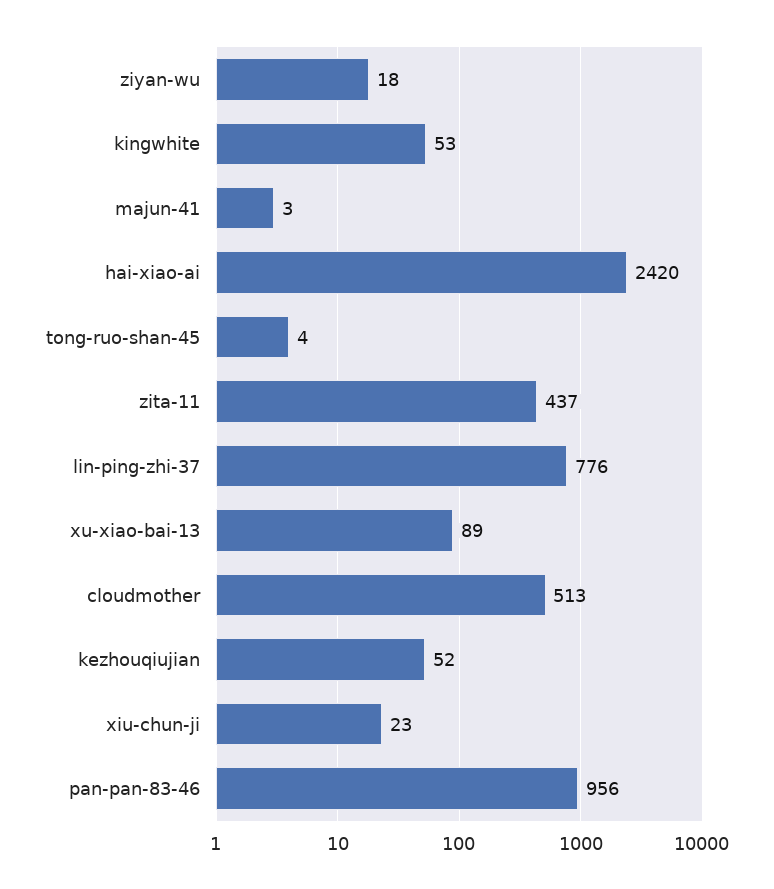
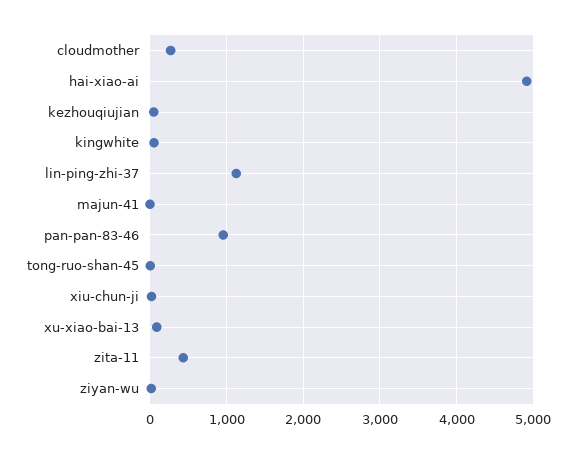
hai-xiao-ai: 2420 -> 4900
lin-ping-zhi-37: 776 -> 1100
cloudmother: 513 -> 300

